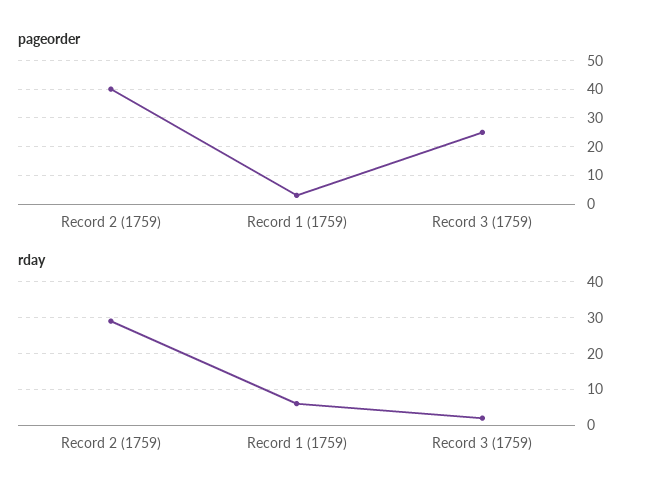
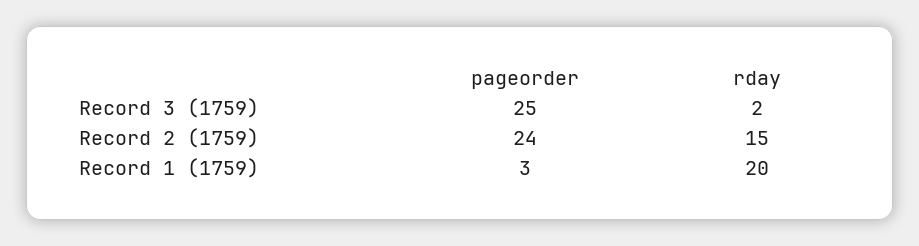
pageorder, Record 2 (1759): 40 -> 24
rday, Record 2 (1759): 30 -> 15
rday, Record 1 (1759): 5 -> 20

